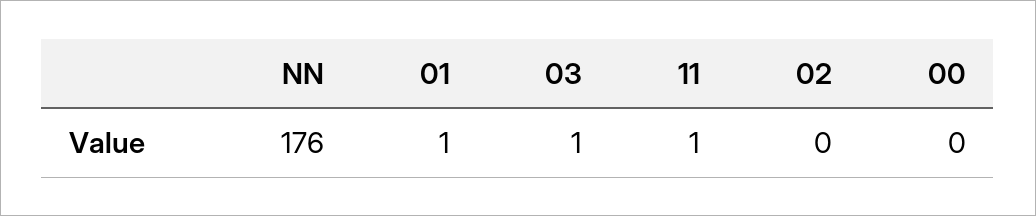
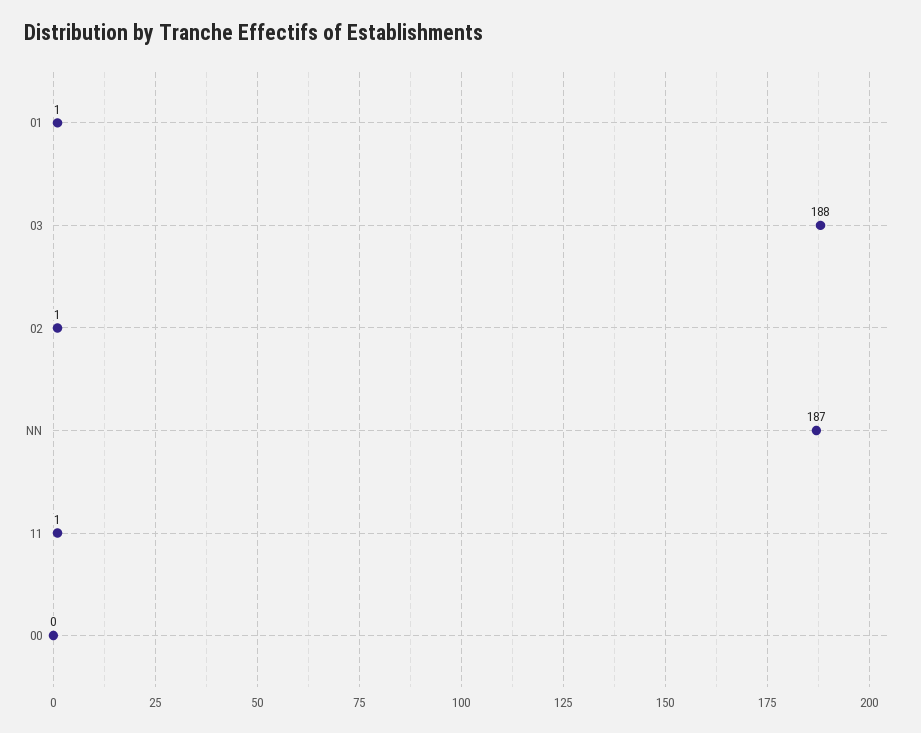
NN: 176 -> 187
03: 1 -> 188
02: 0 -> 1

